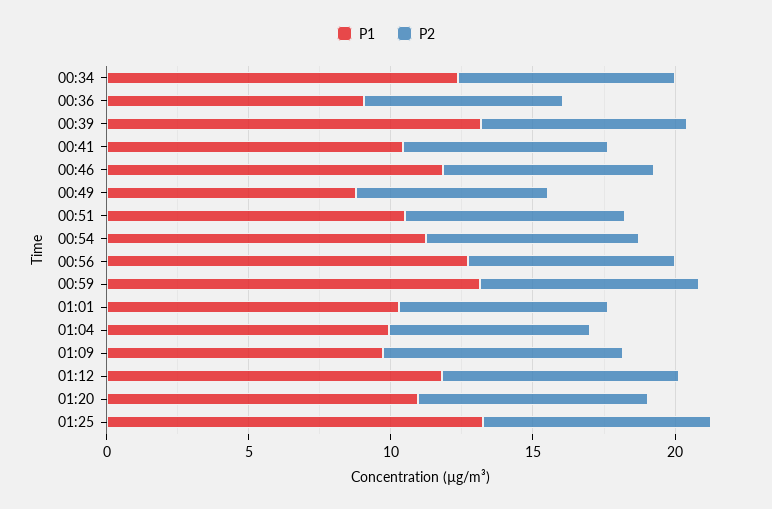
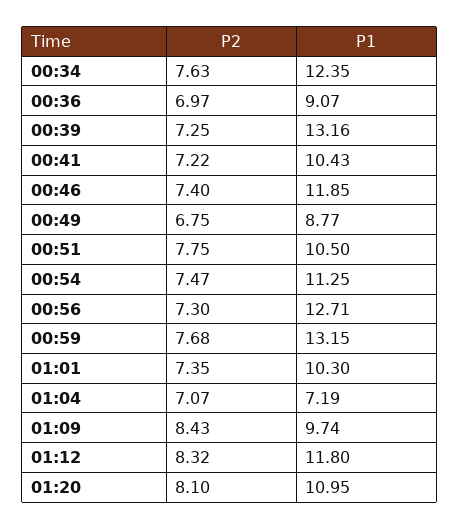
P1, 01:04: 10 -> 7.19
P1, 01:25: 13 -> none
P2, 01:25: 8 -> none

